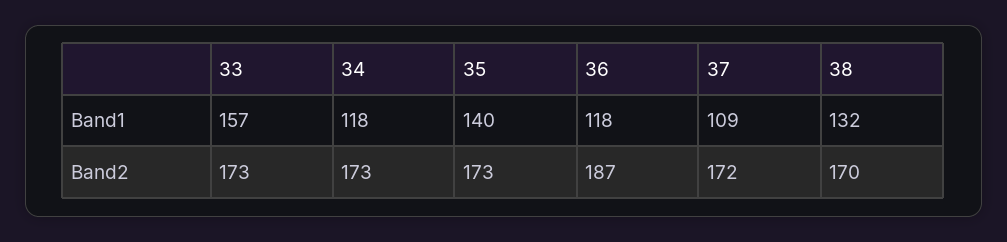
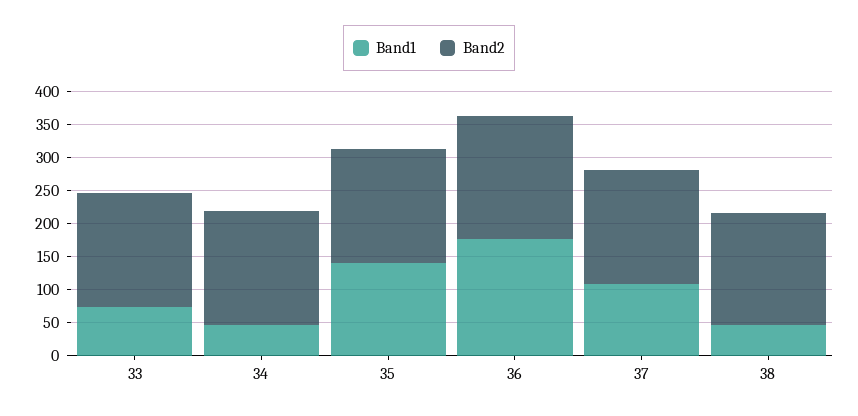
Band1, 33: 157 -> 75
Band1, 34: 118 -> 50
Band1, 36: 118 -> 175
Band1, 38: 132 -> 50

